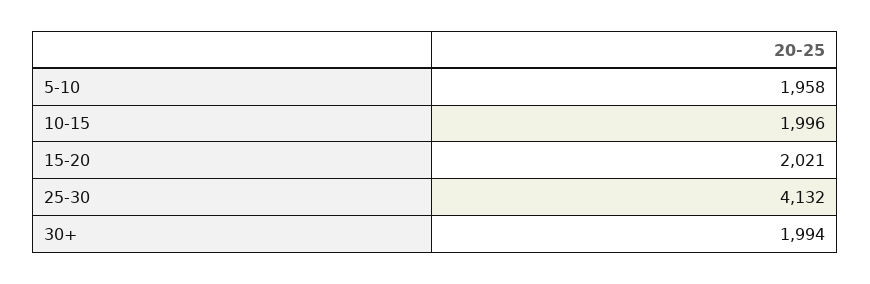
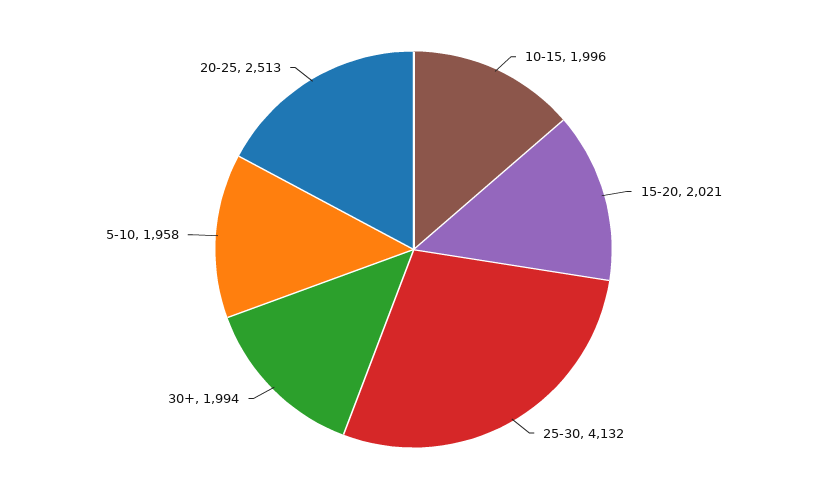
20-25: none -> 2513

